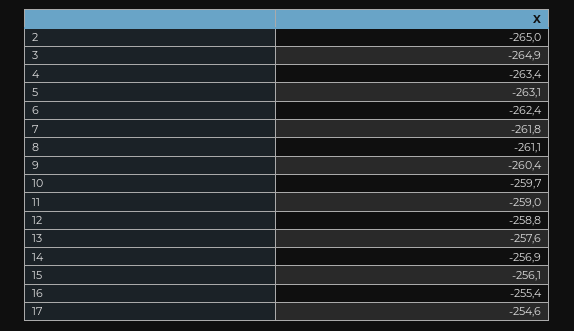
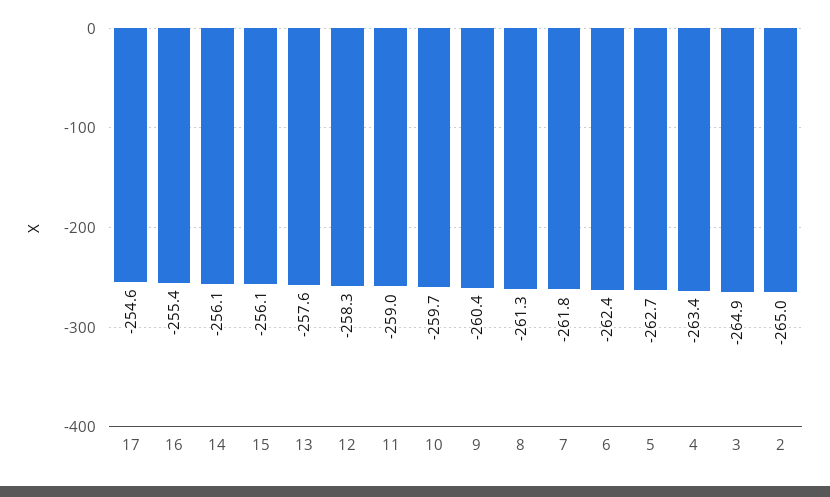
5: -263.1 -> -262.7
8: -261.1 -> -261.3
12: -258.8 -> -258.3
14: -256.9 -> -256.1

